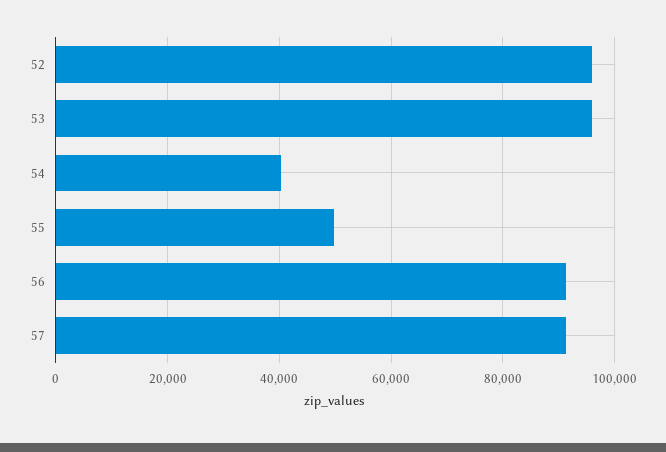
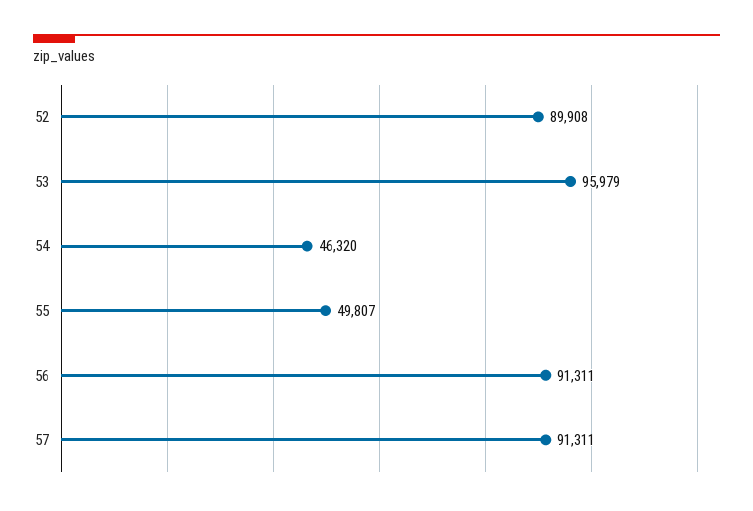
52: 96000 -> 89908
54: 40000 -> 46320

